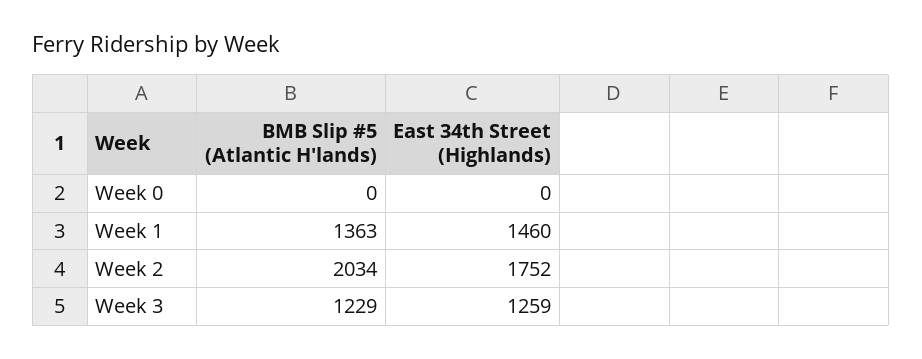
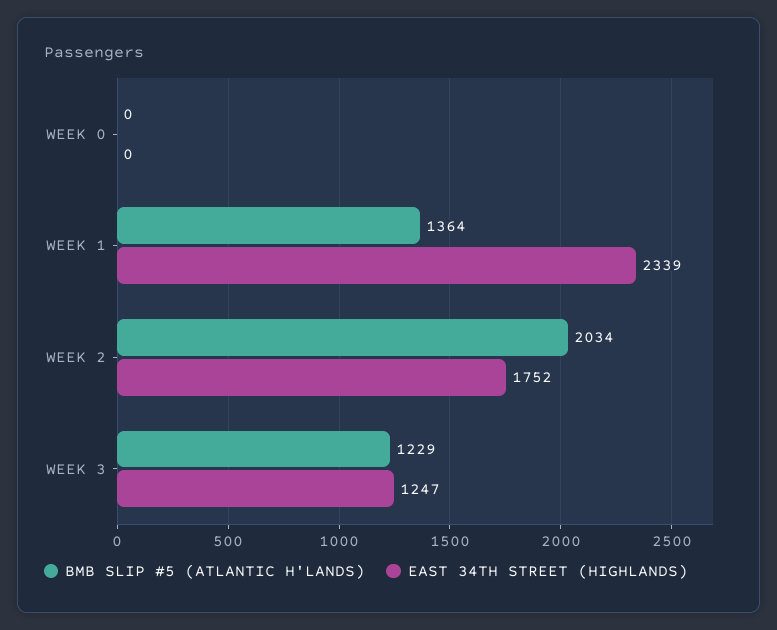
BMB Slip #5 (Atlantic H'lands), Week 1: 1363 -> 1364
East 34th Street (Highlands), Week 1: 1460 -> 2339
East 34th Street (Highlands), Week 3: 1259 -> 1247

